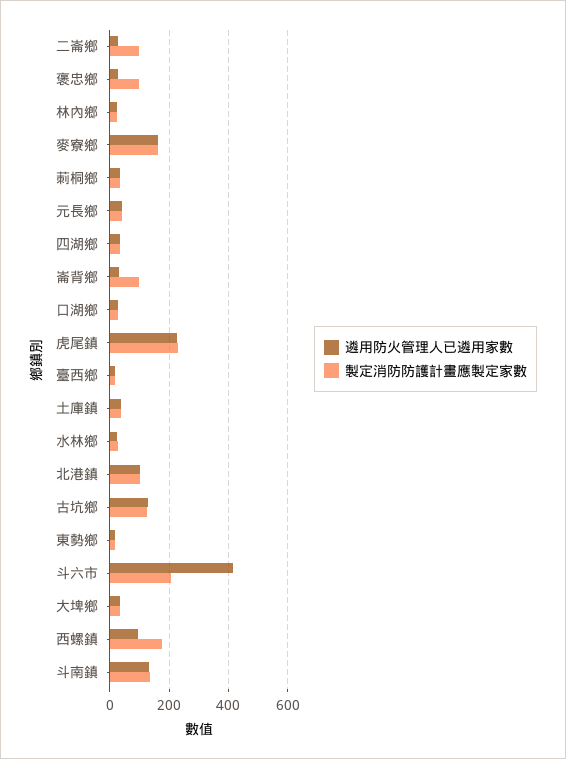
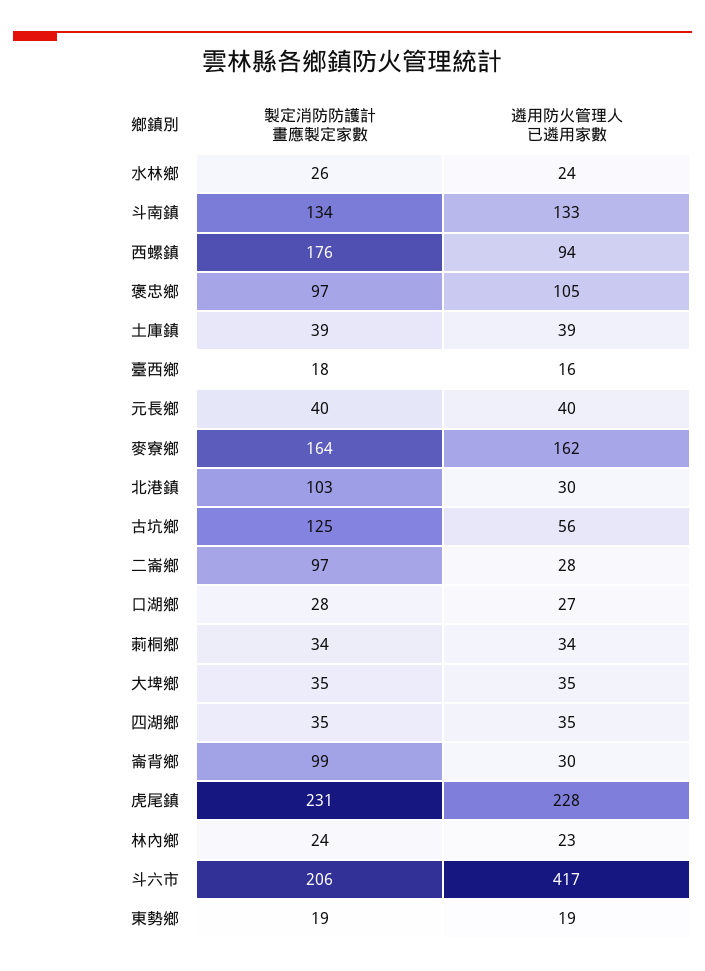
遴用防火管理人已遴用家數, 褒忠鄉: 25 -> 105
遴用防火管理人已遴用家數, 北港鎮: 100 -> 30
遴用防火管理人已遴用家數, 古坑鄉: 125 -> 56

